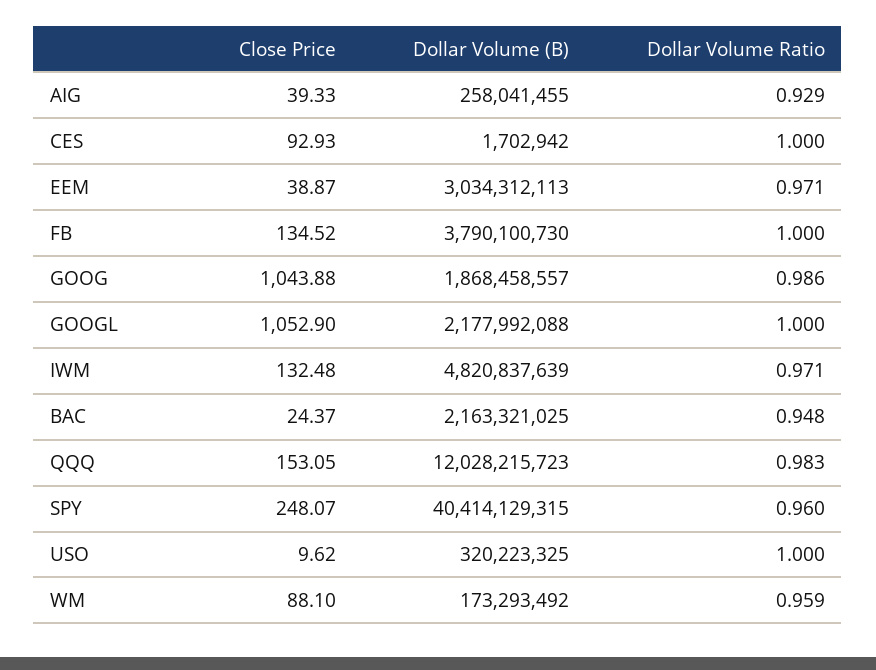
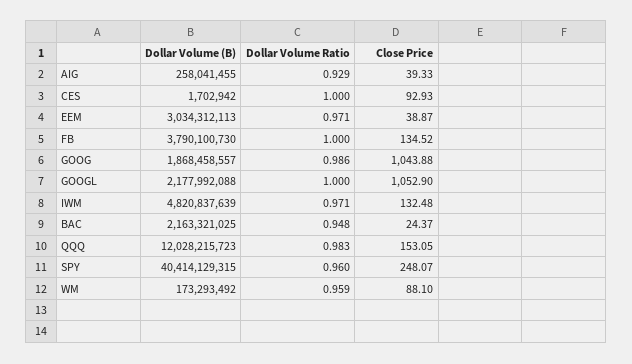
Close Price, USO: 9.62 -> none
Dollar Volume (B), USO: 320223325 -> none
Dollar Volume Ratio, USO: 1 -> none

